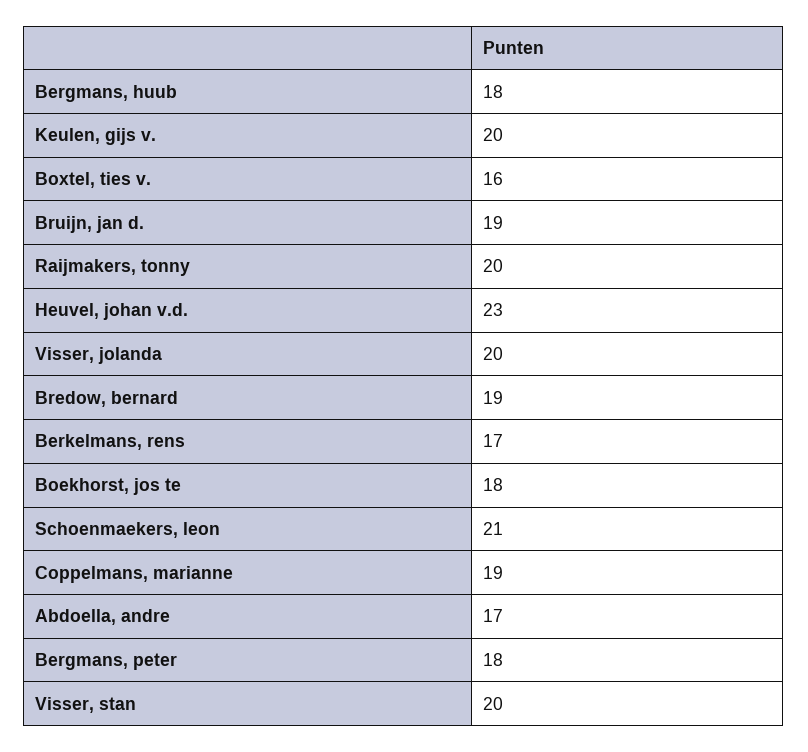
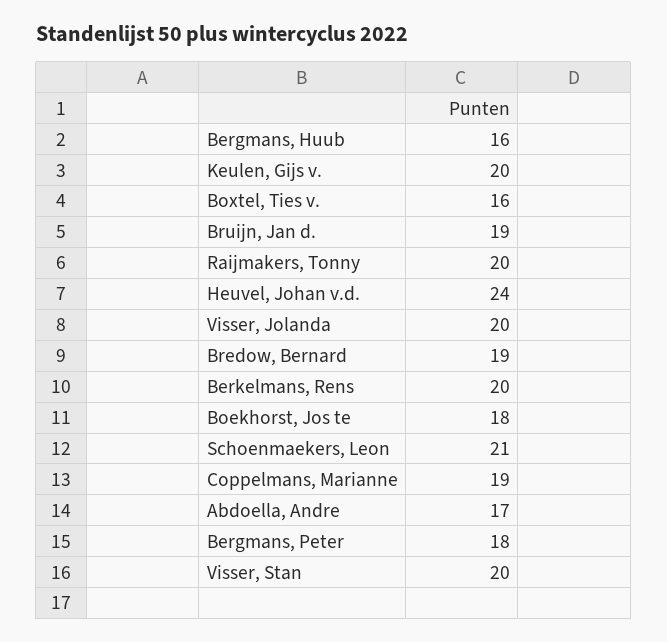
Bergmans, huub: 18 -> 16
Heuvel, johan v.d.: 23 -> 24
Berkelmans, rens: 17 -> 20

